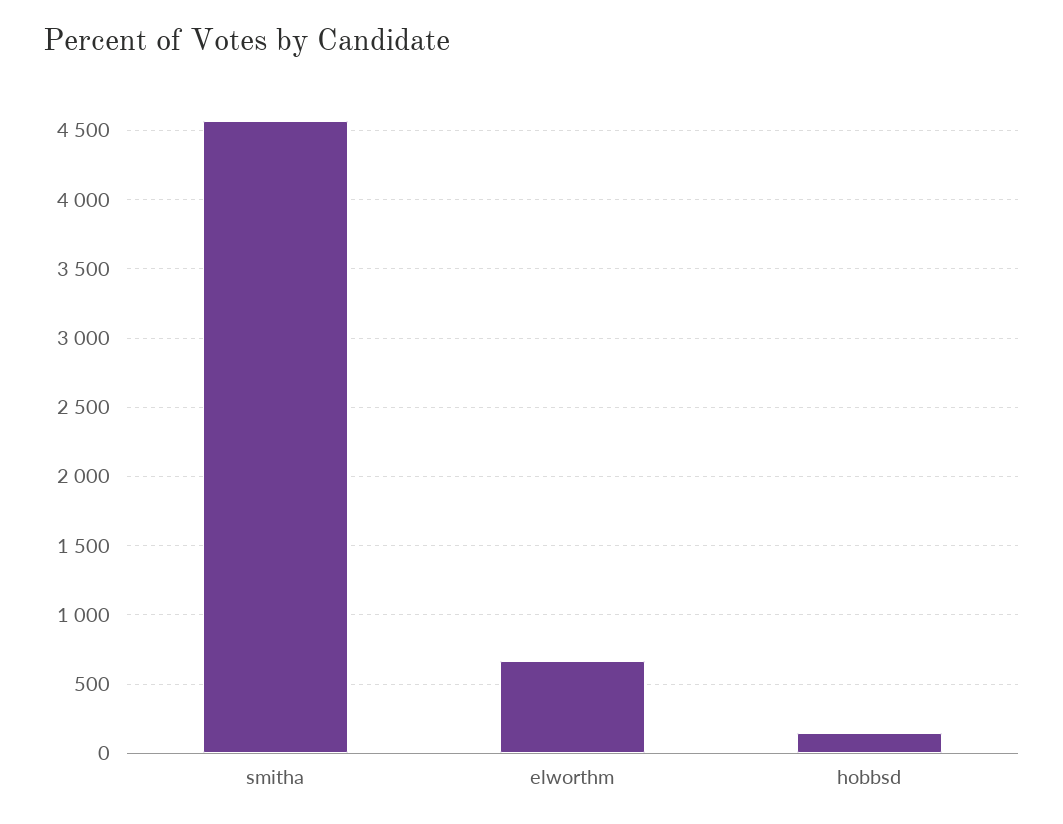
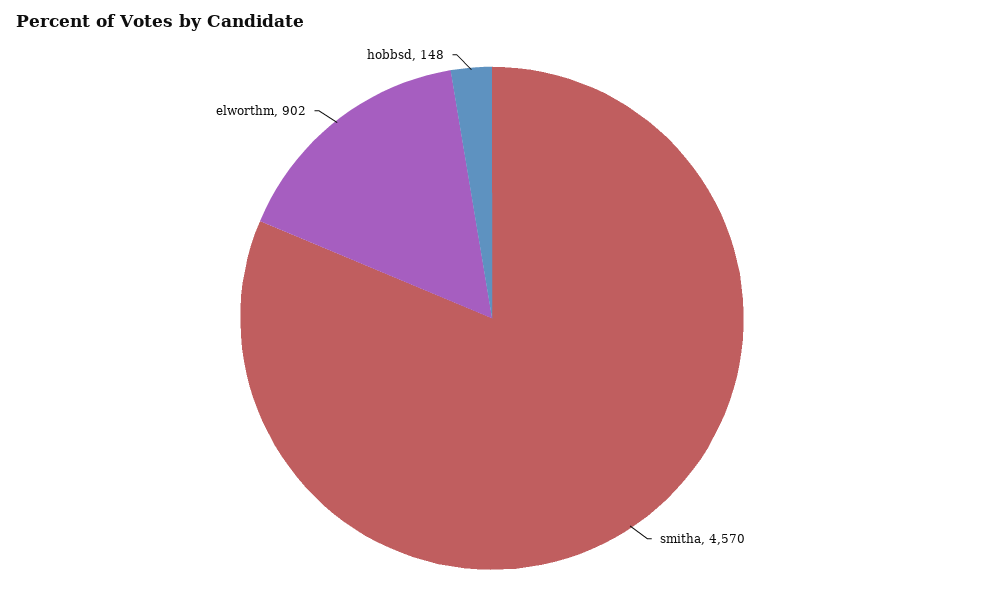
elworthm: 650 -> 902

